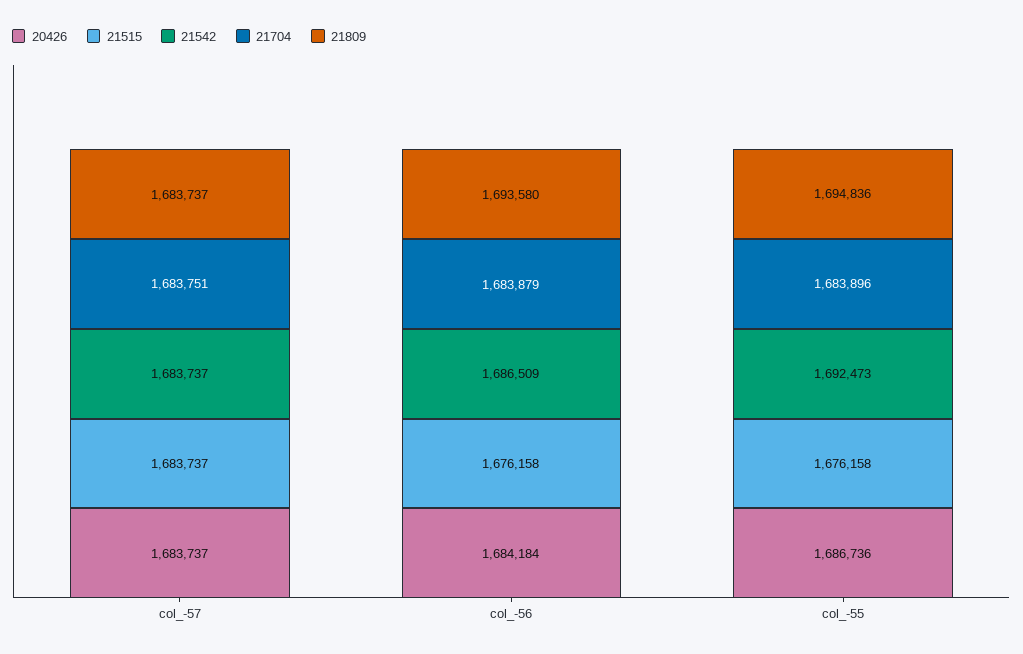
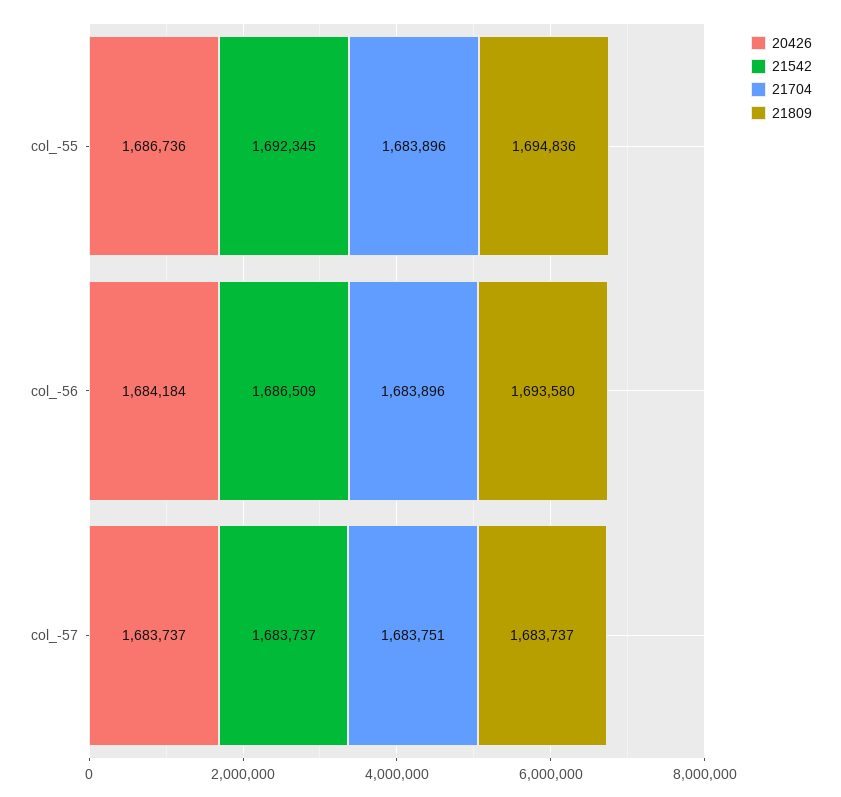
21515, col_-57: 1683737 -> none
21515, col_-56: 1676158 -> none
21704, col_-56: 1683879 -> 1683896
21515, col_-55: 1676158 -> none
21542, col_-55: 1692473 -> 1692345

